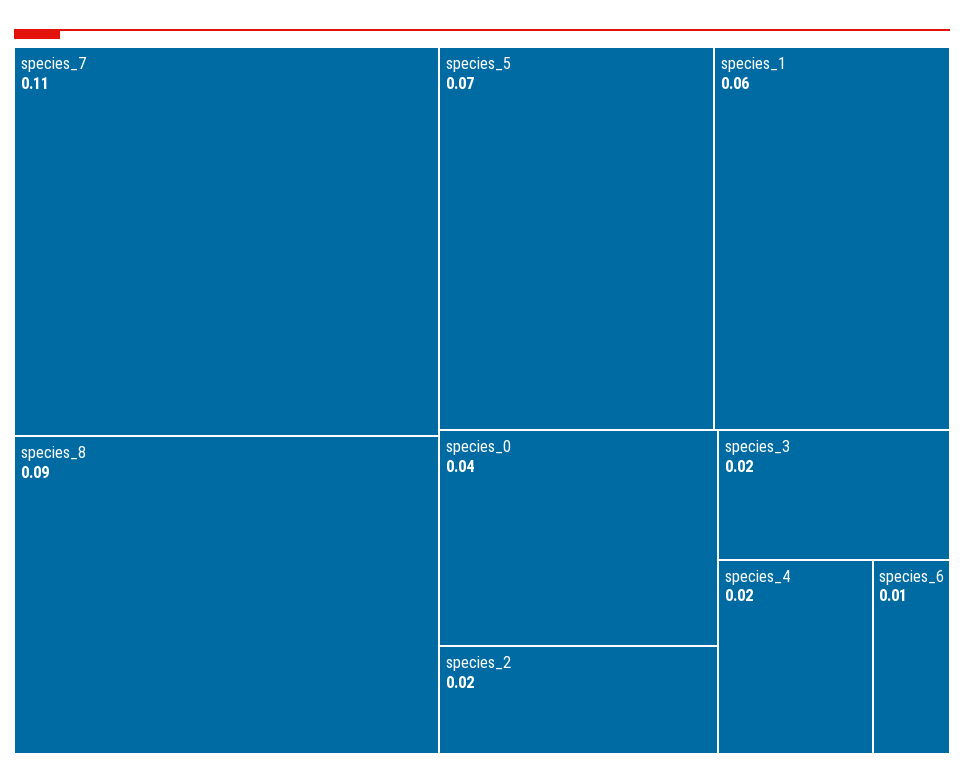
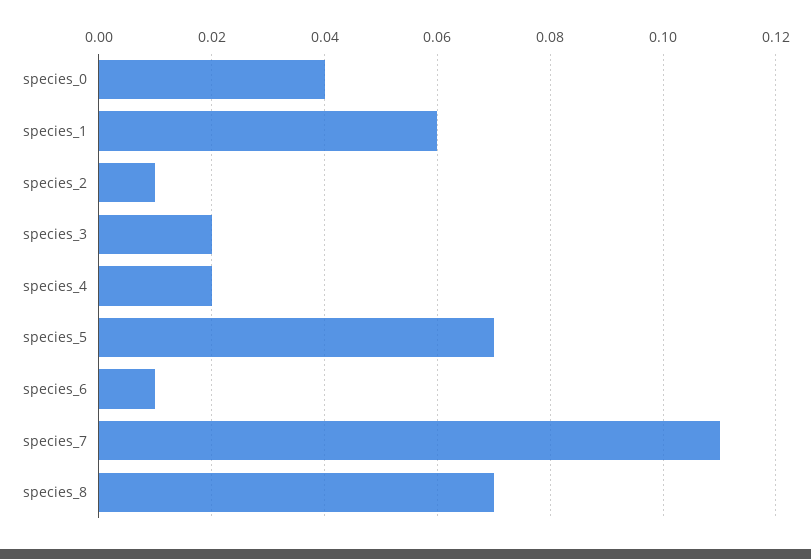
species_8: 0.09 -> 0.07
species_2: 0.02 -> 0.01

